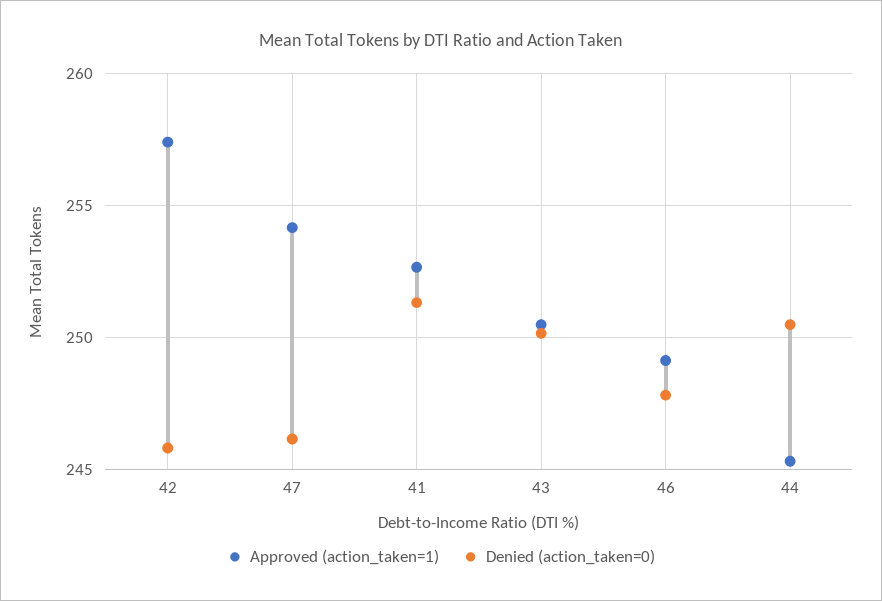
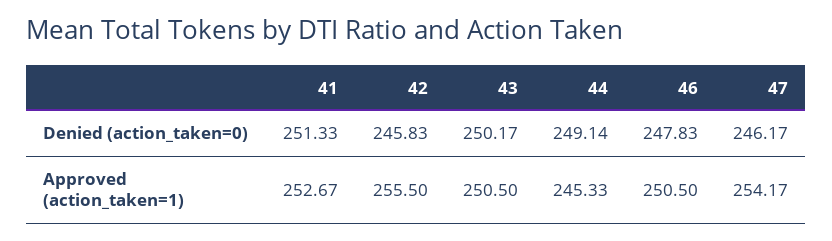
Approved (action_taken=1), 42: 257.5 -> 255.5
Approved (action_taken=1), 46: 249 -> 250.5
Denied (action_taken=0), 44: 250.5 -> 249.14

